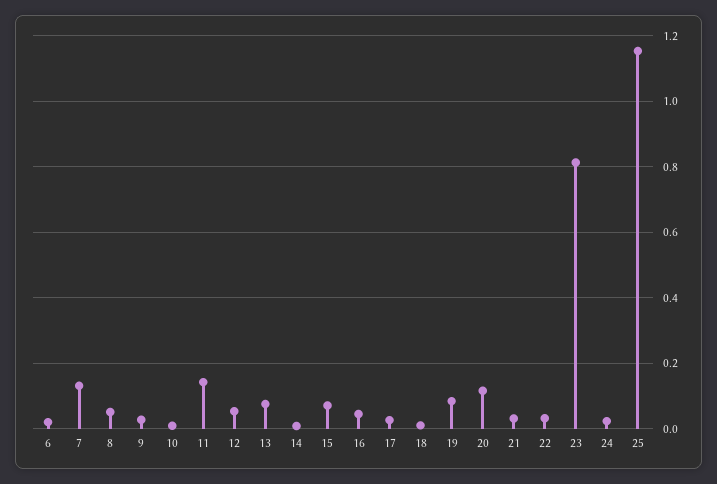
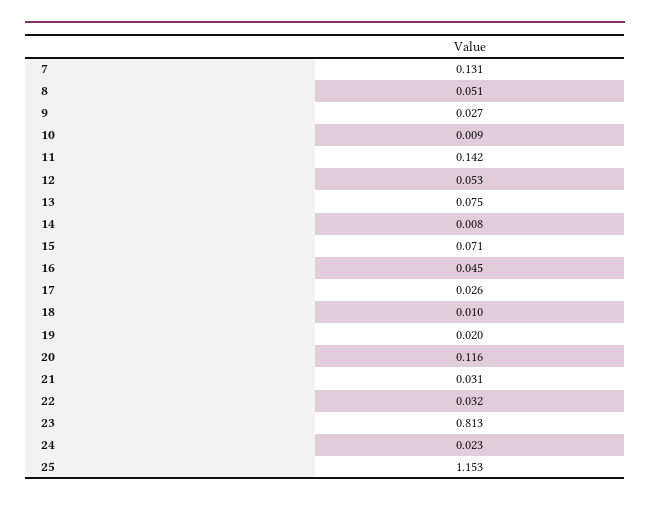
6: 0.02 -> none
19: 0.08 -> 0.02

